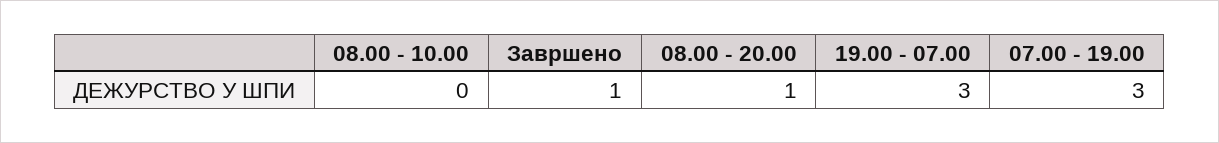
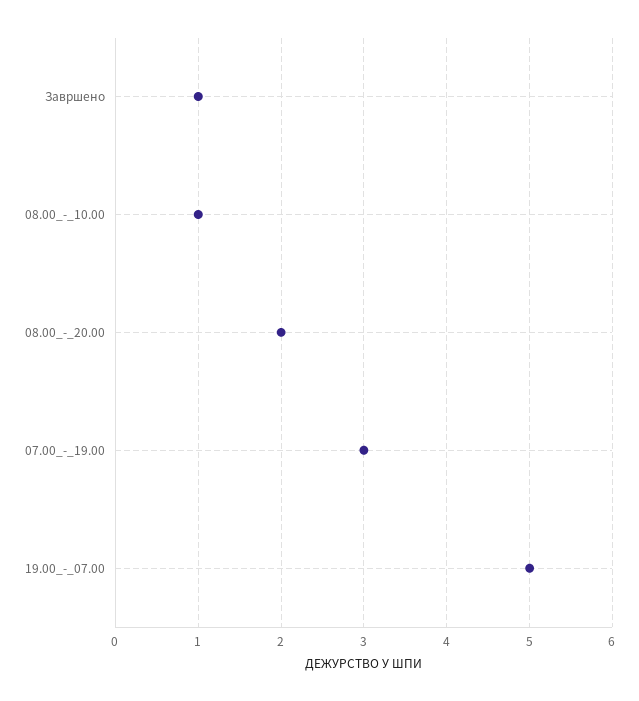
08.00 - 10.00: 0 -> 1
08.00 - 20.00: 1 -> 2
19.00 - 07.00: 3 -> 5

